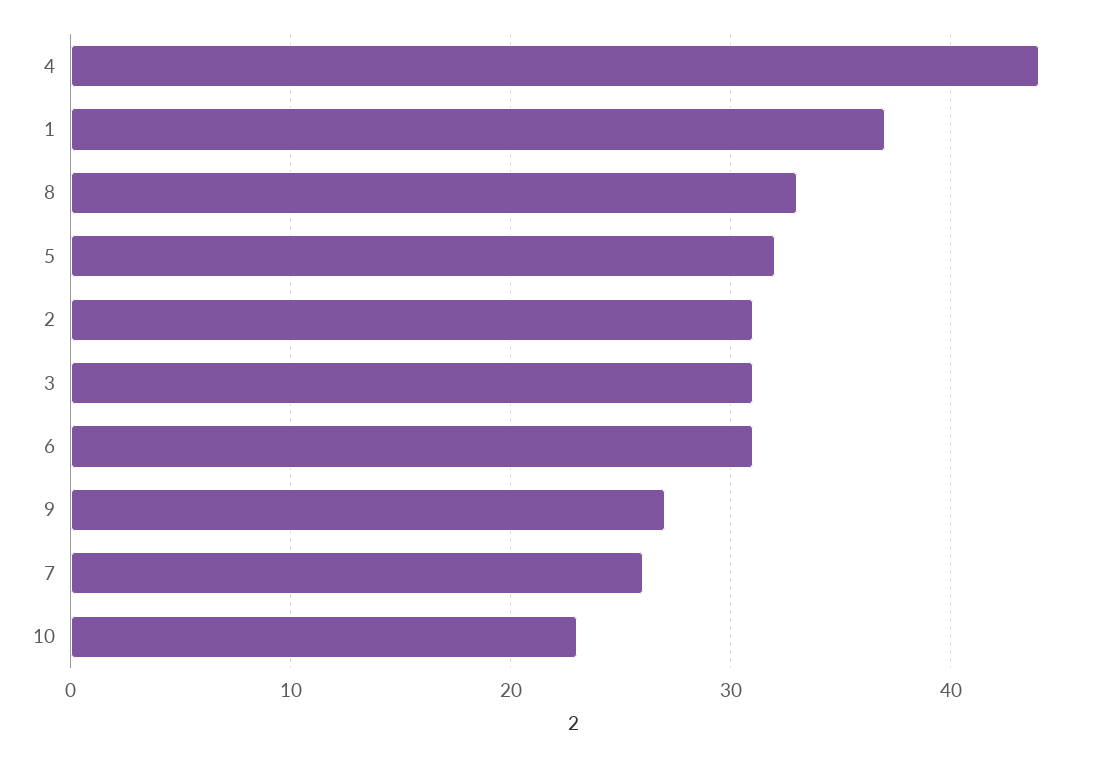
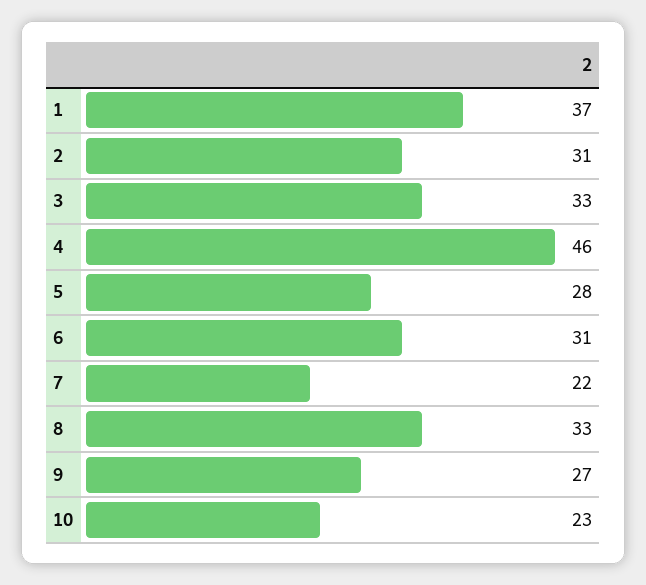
4: 44 -> 46
5: 32 -> 28
3: 31 -> 33
7: 26 -> 22

